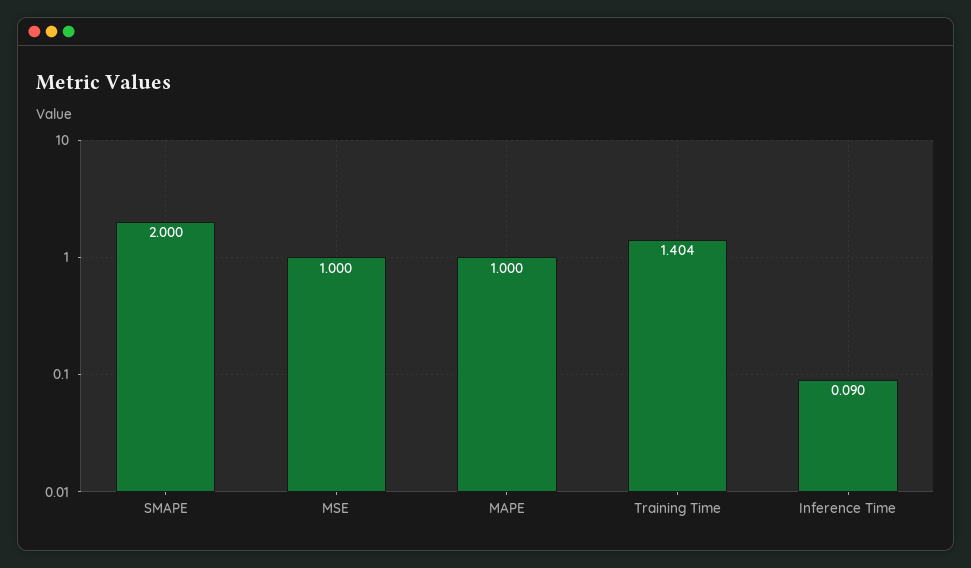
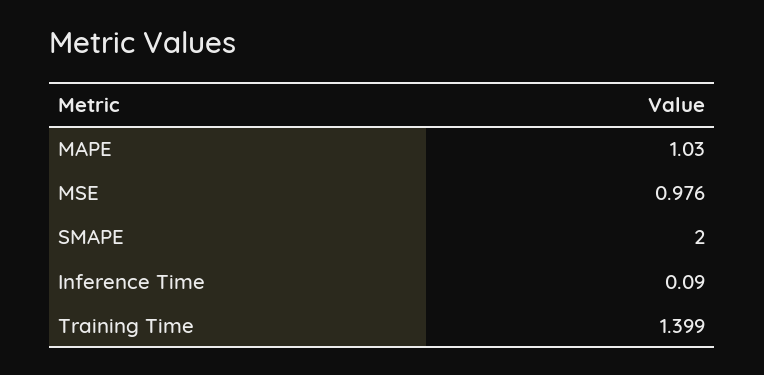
MSE: 1 -> 0.976
MAPE: 1 -> 1.03
Training Time: 1.404 -> 1.399

